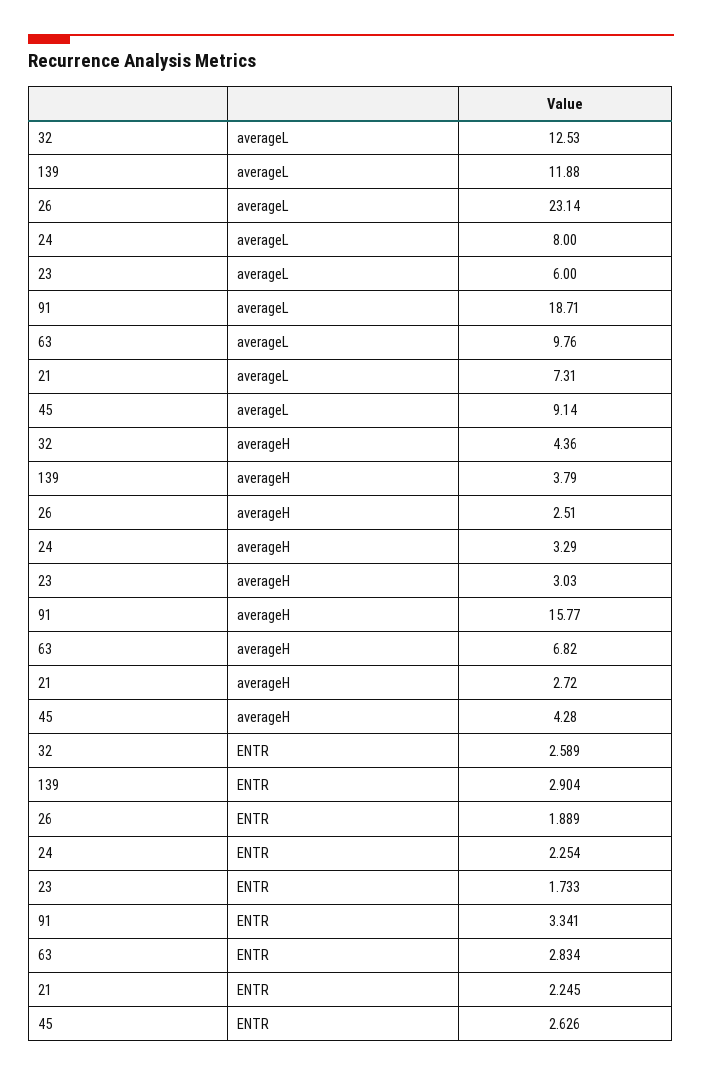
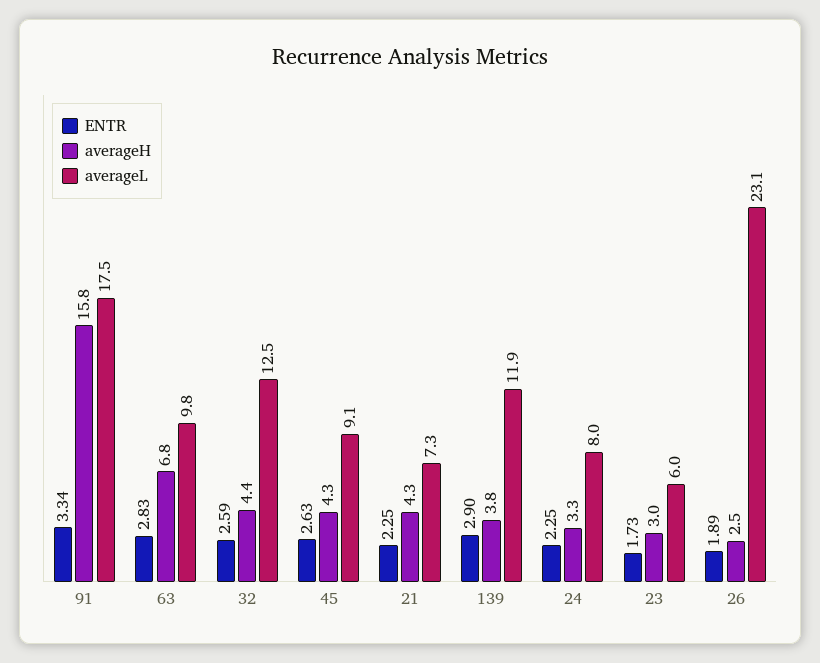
averageL, 91: 18.71 -> 17.5
averageH, 21: 2.72 -> 4.3

